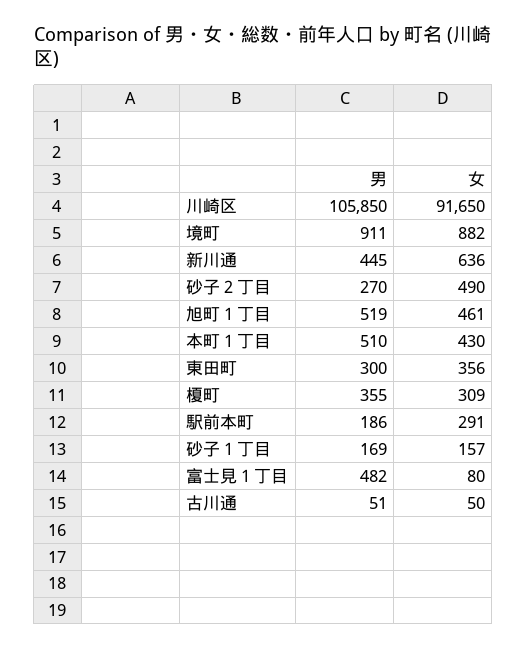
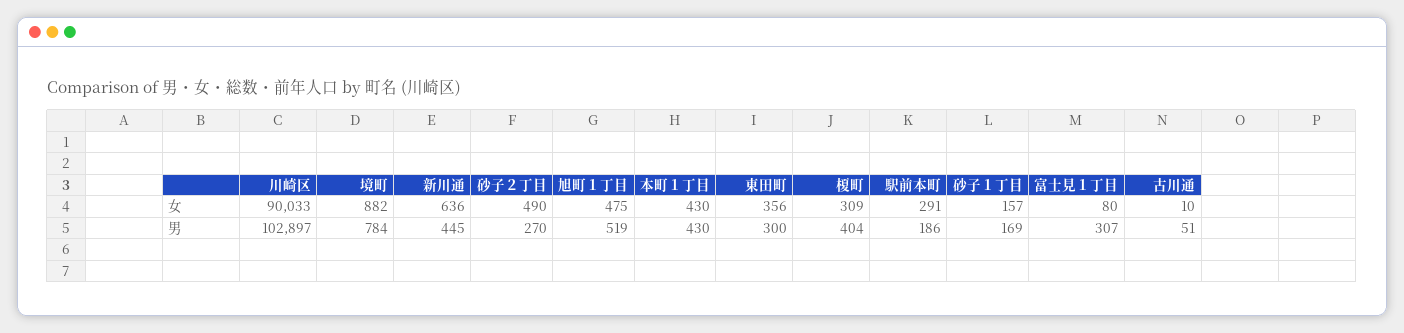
男, 川崎区: 105850 -> 102897
女, 川崎区: 91650 -> 90033
男, 境町: 911 -> 784
女, 旭町１丁目: 461 -> 475
男, 本町１丁目: 510 -> 430
男, 榎町: 355 -> 404
男, 富士見１丁目: 482 -> 307
女, 古川通: 50 -> 10

